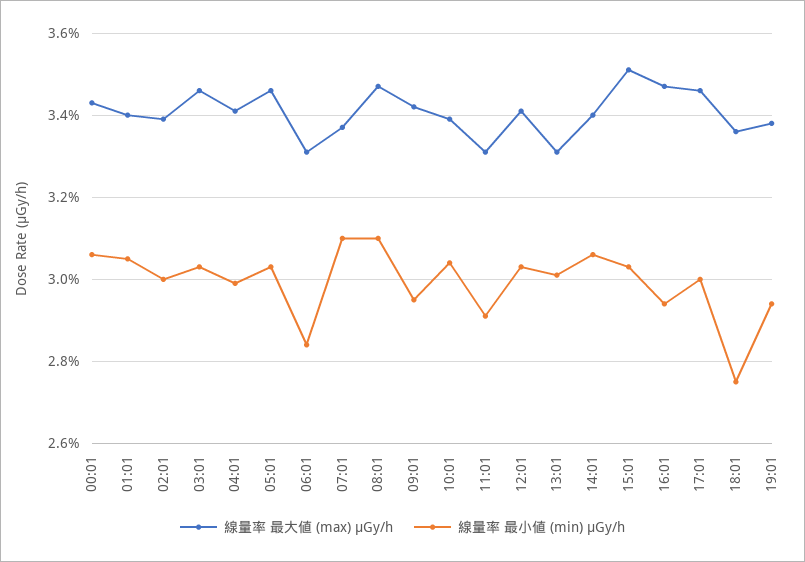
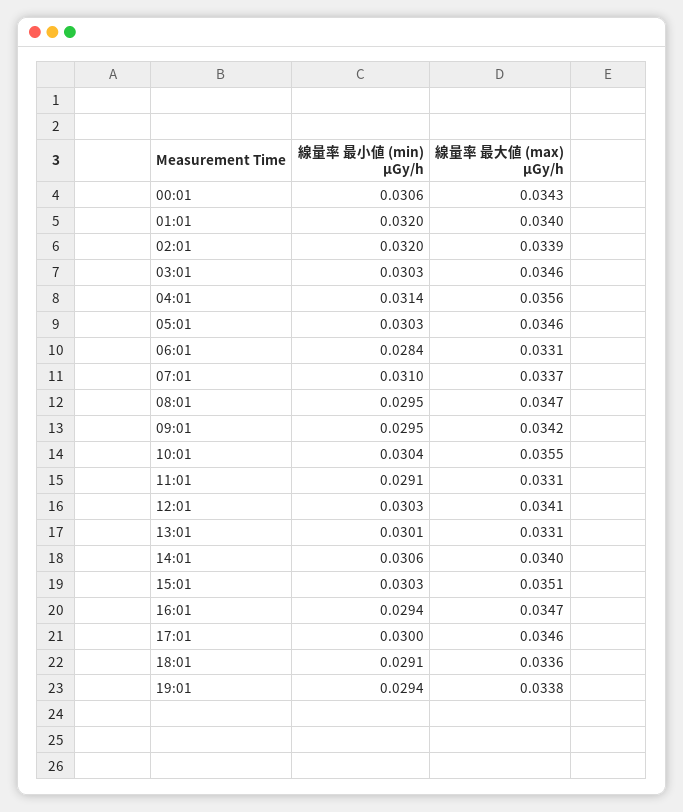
線量率 最小値 (min) μGy/h, 01:01: 0.0305 -> 0.032
線量率 最小値 (min) μGy/h, 02:01: 0.03 -> 0.032
線量率 最大値 (max) μGy/h, 04:01: 0.034 -> 0.0356
線量率 最小値 (min) μGy/h, 04:01: 0.03 -> 0.0314
線量率 最小値 (min) μGy/h, 08:01: 0.031 -> 0.0295
線量率 最大値 (max) μGy/h, 10:01: 0.034 -> 0.0355
線量率 最小値 (min) μGy/h, 18:01: 0.0275 -> 0.0291

